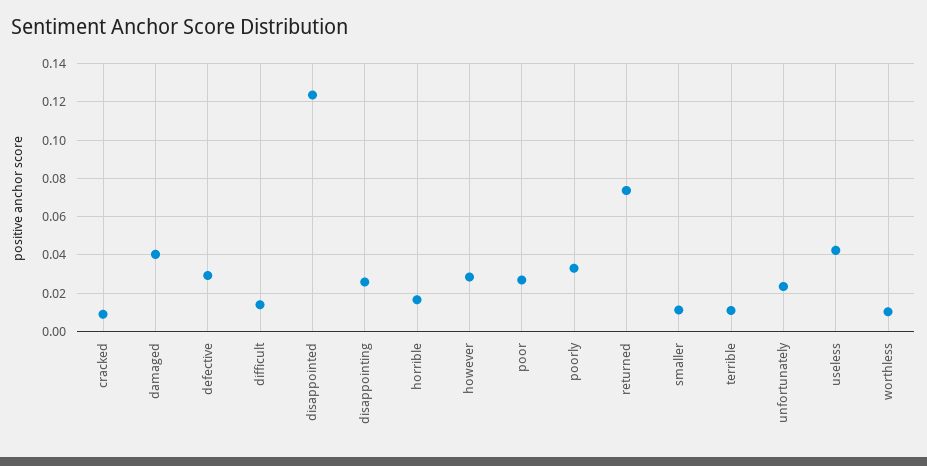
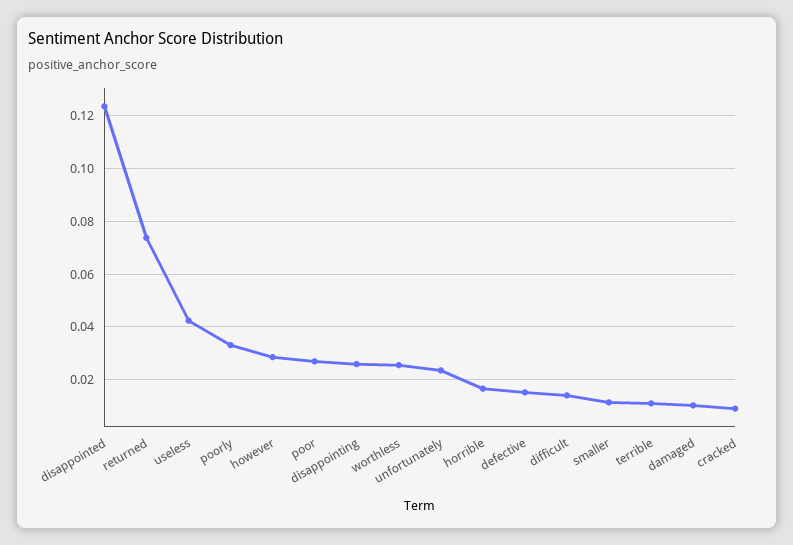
damaged: 0.04 -> 0.01
defective: 0.03 -> 0.015
worthless: 0.01 -> 0.025

